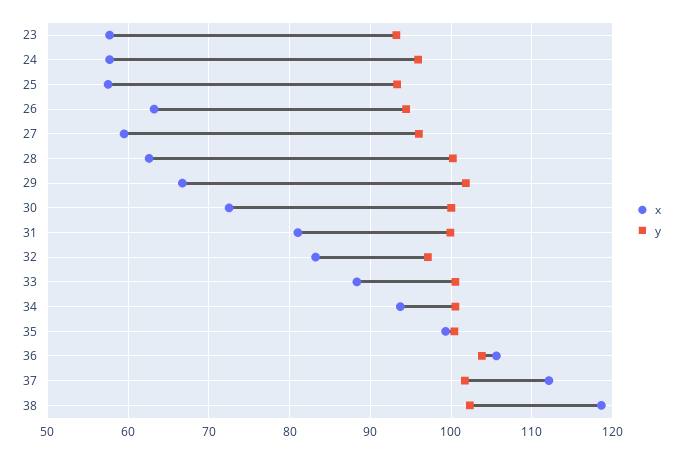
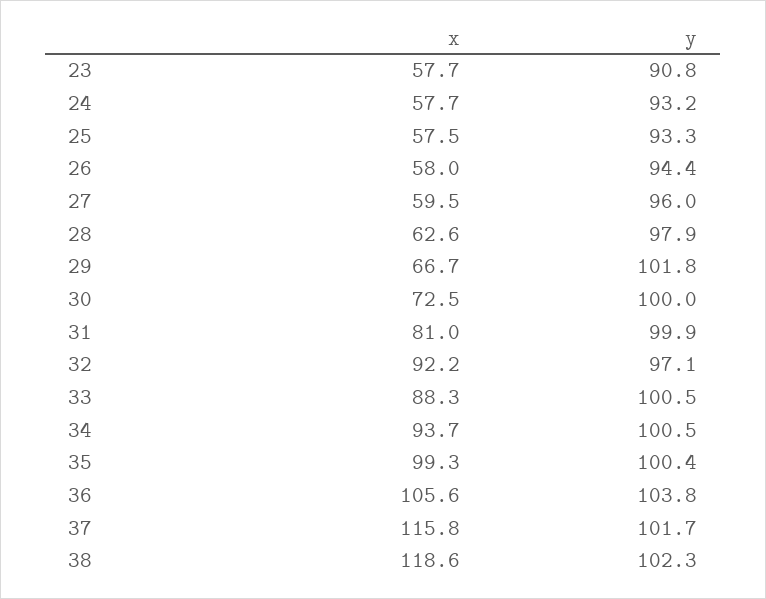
y, 23: 93 -> 90.8
y, 24: 96 -> 93.2
x, 26: 63 -> 58
y, 28: 100 -> 97.9
x, 32: 83 -> 92.2
x, 37: 112 -> 115.8

